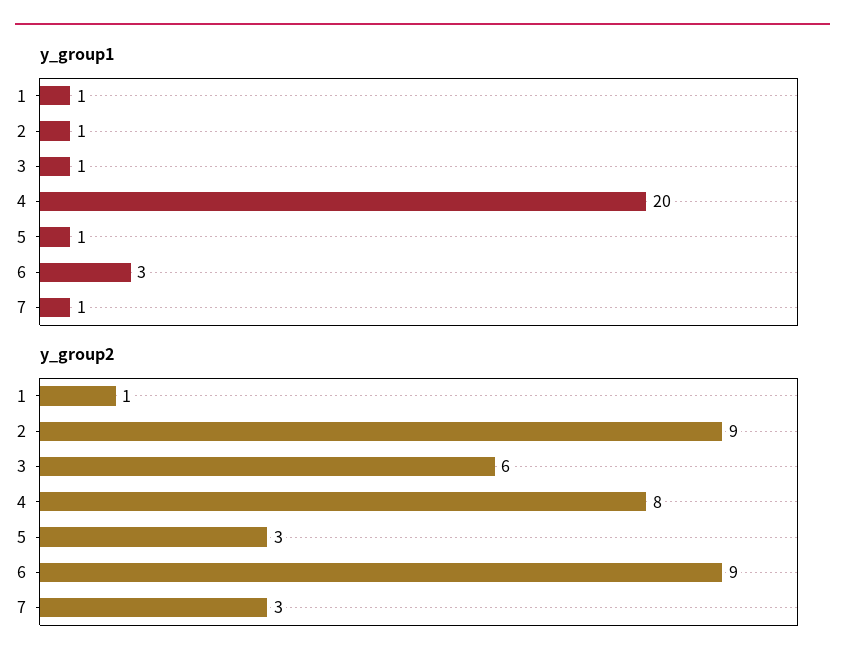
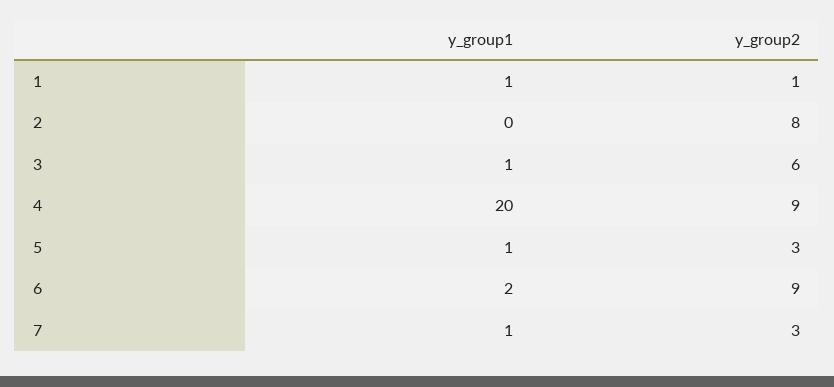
y_group1, 2: 1 -> 0
y_group1, 6: 3 -> 2
y_group2, 2: 9 -> 8
y_group2, 4: 8 -> 9

